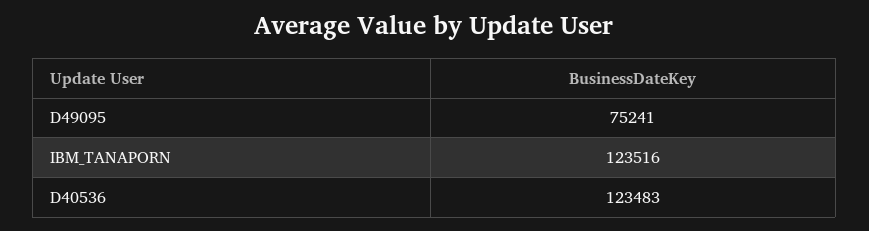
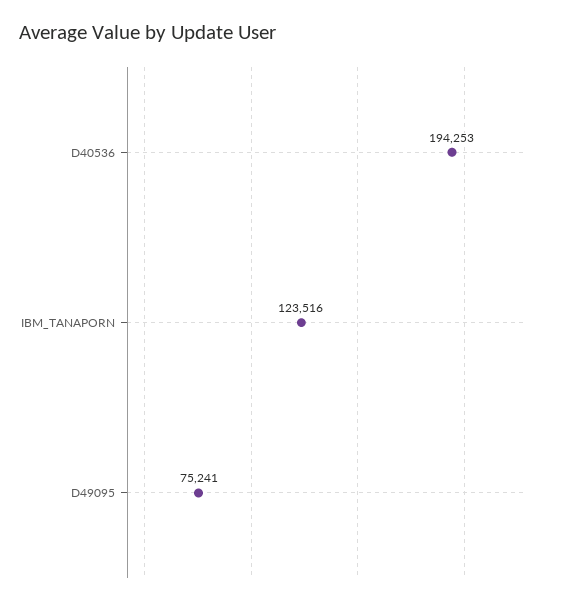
D40536: 123483 -> 194253

